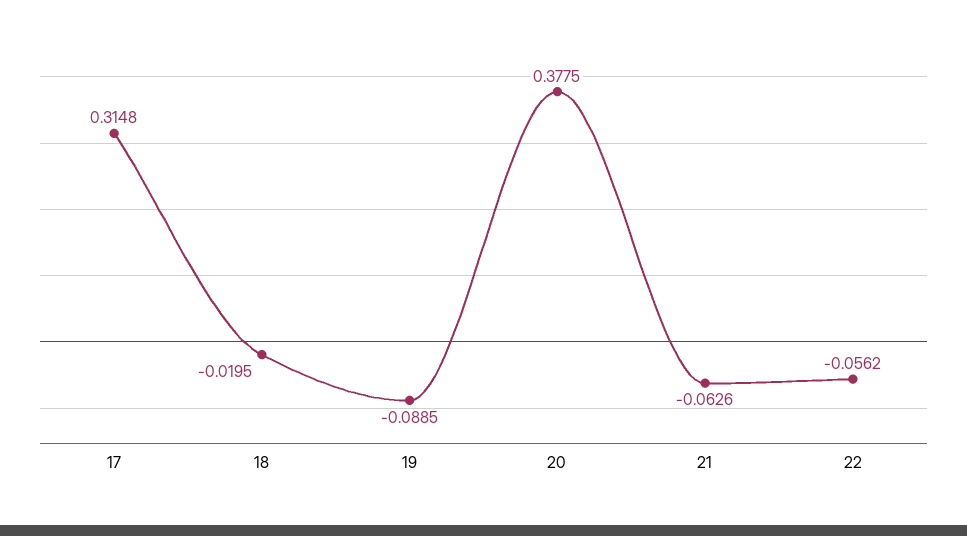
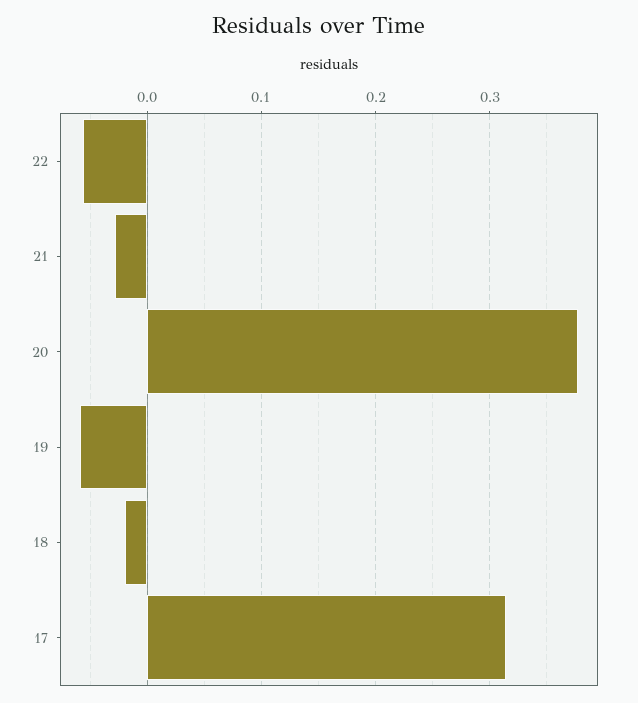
19: -0.0885 -> -0.06
21: -0.0626 -> -0.03

